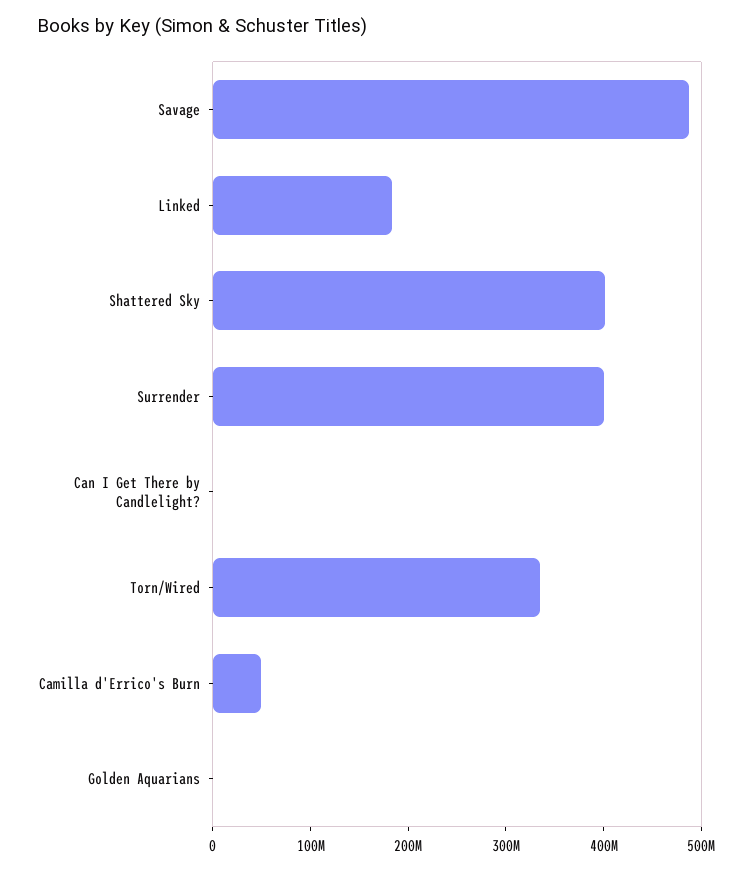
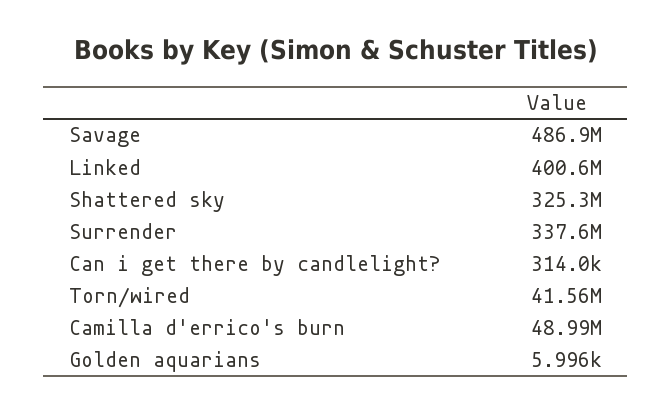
Linked: 180000000 -> 400600000
Shattered Sky: 400000000 -> 325300000
Surrender: 400000000 -> 337600000
Torn/Wired: 340000000 -> 41560000

